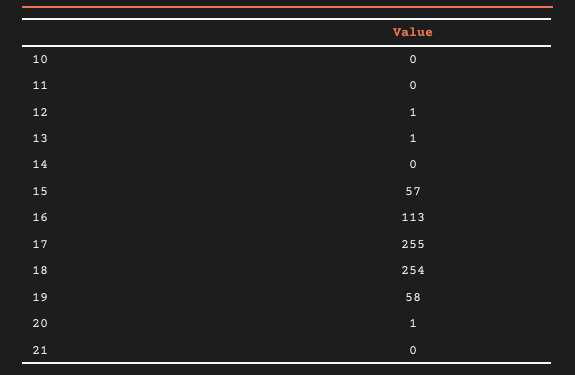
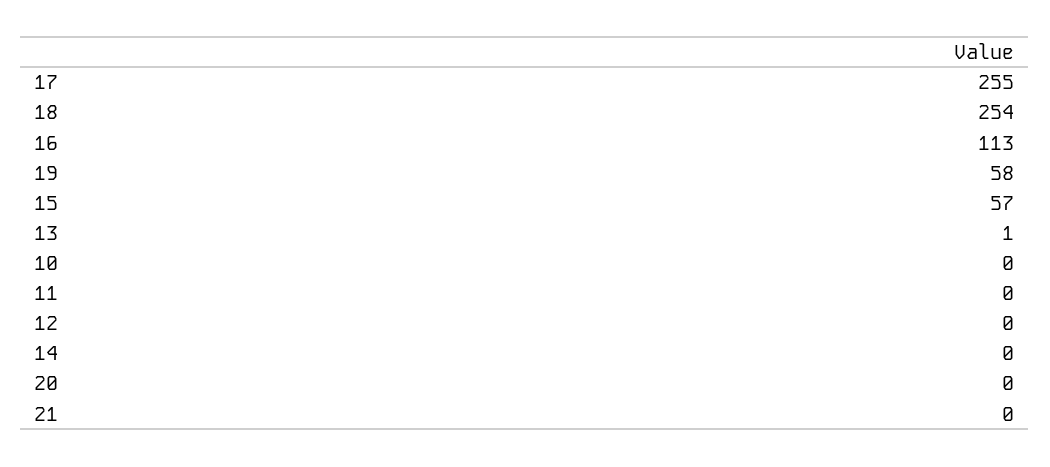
12: 1 -> 0
20: 1 -> 0

